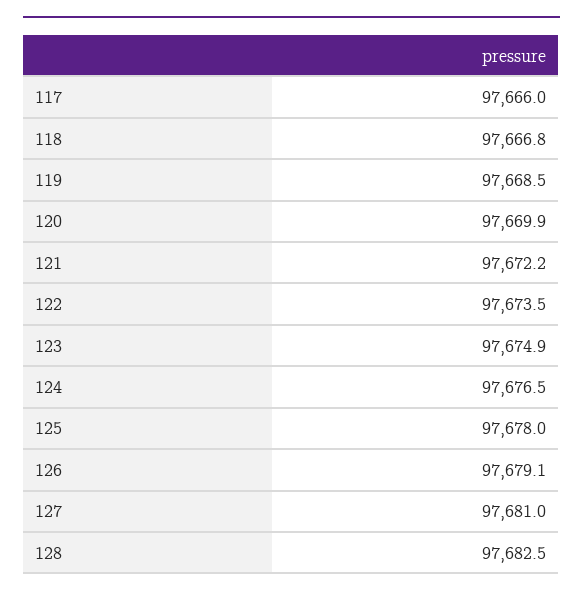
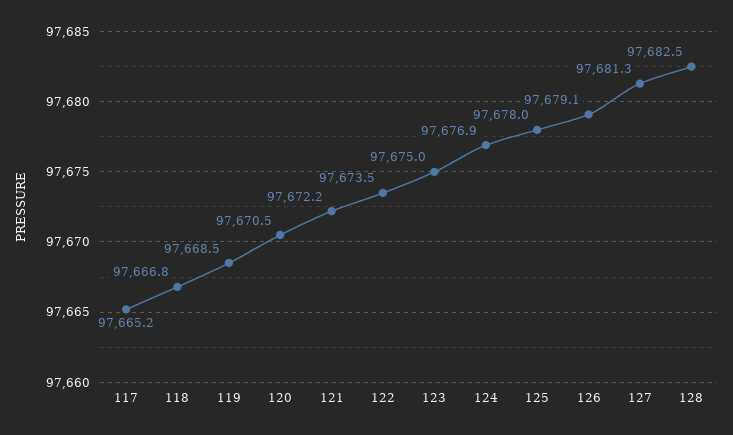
117: 97666 -> 97665.2
120: 97669.9 -> 97670.5
123: 97674.9 -> 97675
124: 97676.5 -> 97676.9
127: 97681 -> 97681.3

